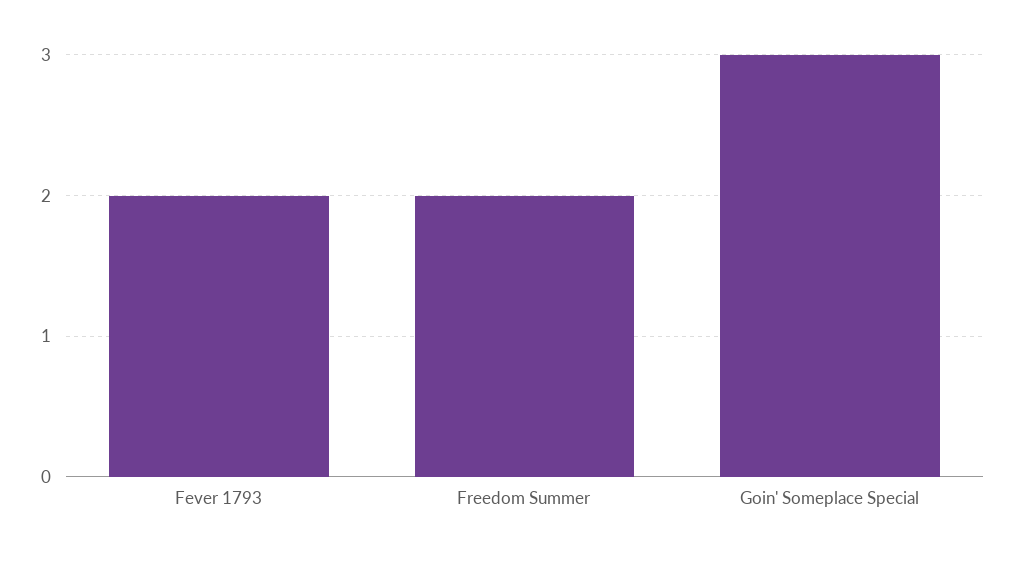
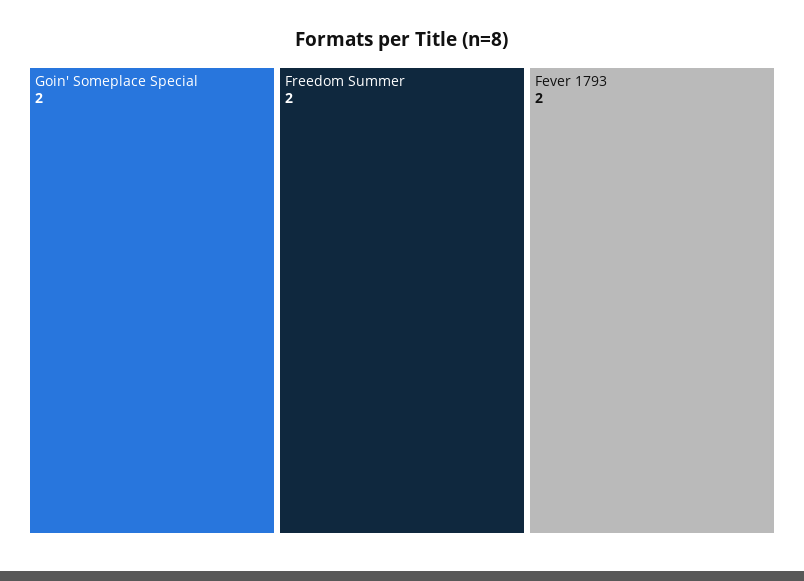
Goin' Someplace Special: 3 -> 2

